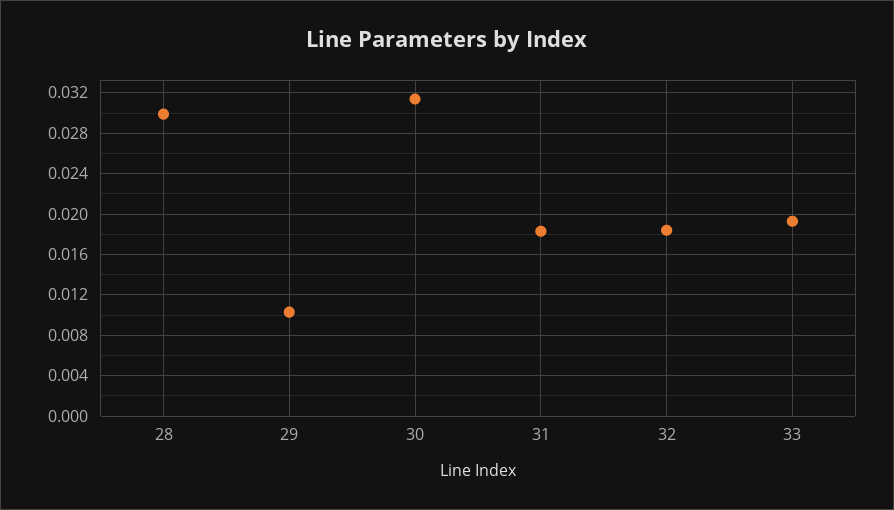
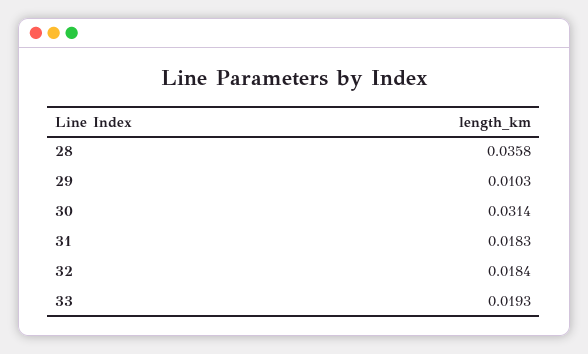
28: 0.03 -> 0.0358

